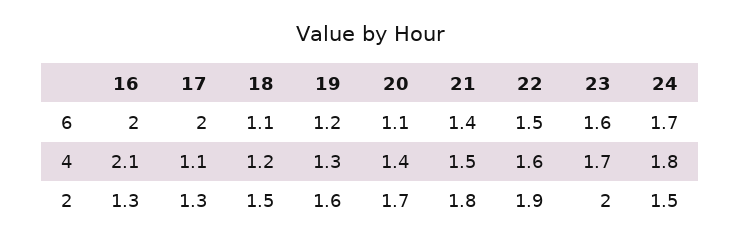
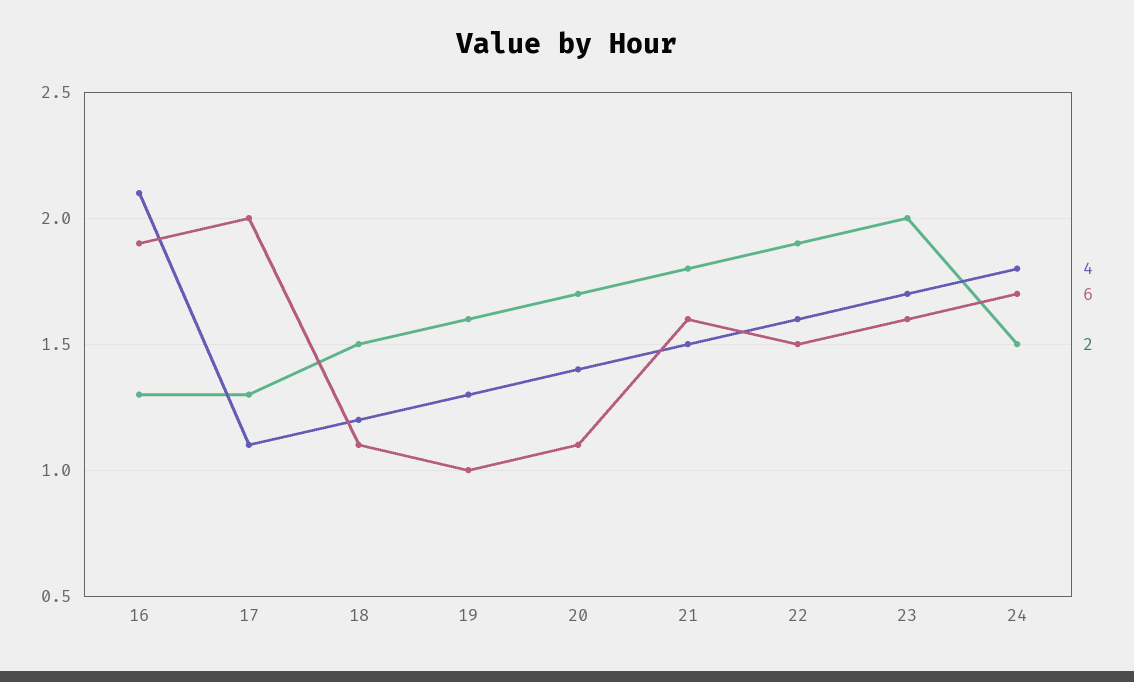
6, 16: 2 -> 1.9
6, 19: 1.2 -> 1
6, 21: 1.4 -> 1.6

